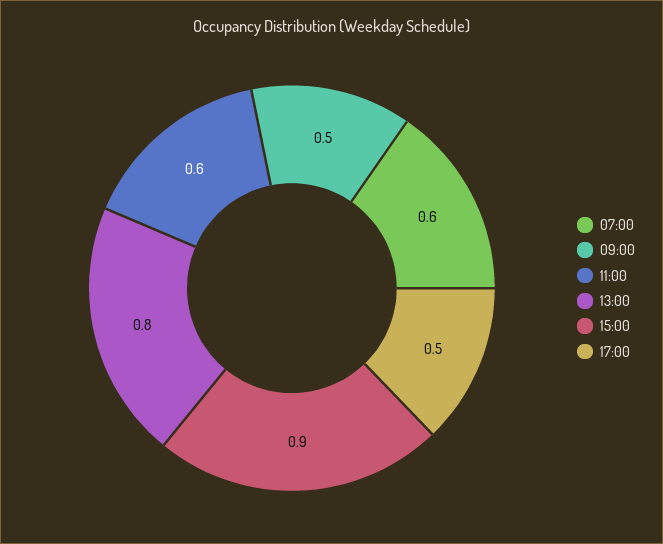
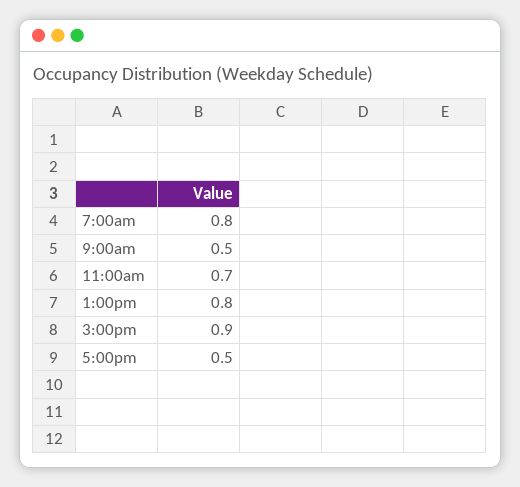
07:00: 0.6 -> 0.8
11:00: 0.6 -> 0.7

